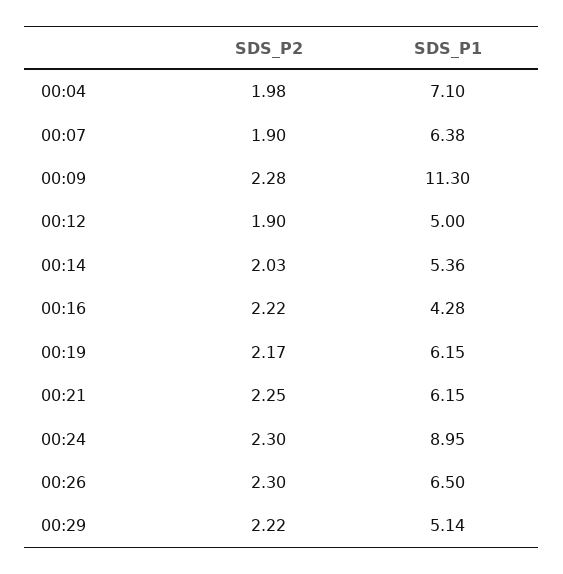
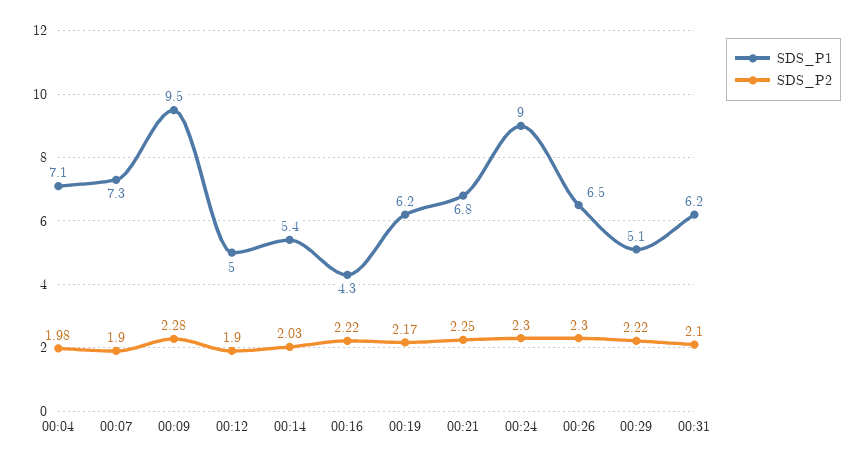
SDS_P1, 00:07: 6.38 -> 7.3
SDS_P1, 00:09: 11.3 -> 9.5
SDS_P1, 00:21: 6.15 -> 6.8
SDS_P1, 00:31: none -> 6.2
SDS_P2, 00:31: none -> 2.1

